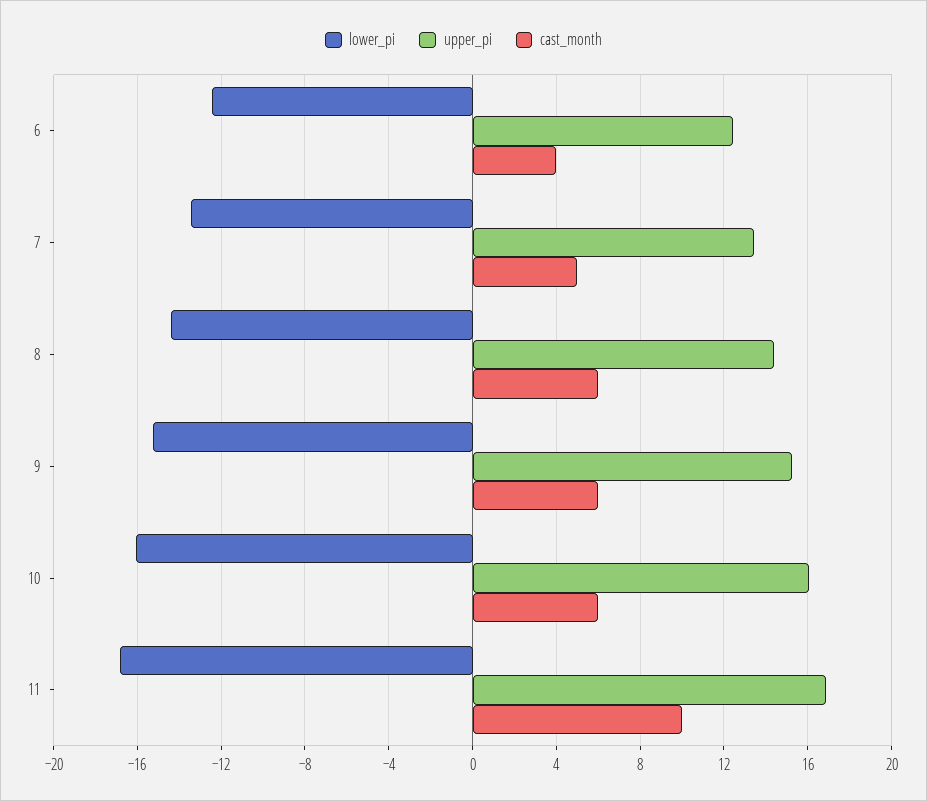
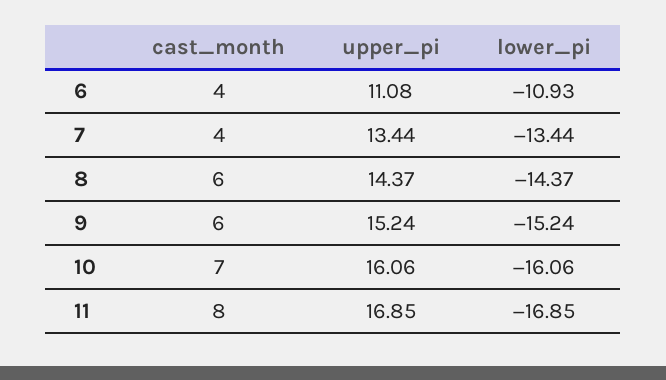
lower_pi, 6: -12.5 -> -10.93
upper_pi, 6: 12.5 -> 11.08
cast_month, 7: 5 -> 4
cast_month, 10: 6 -> 7
cast_month, 11: 10 -> 8

